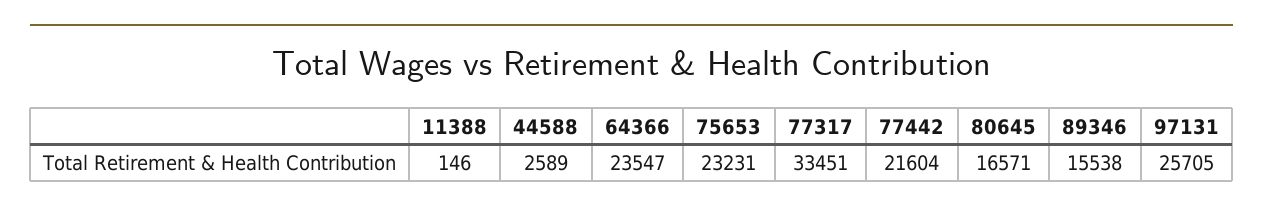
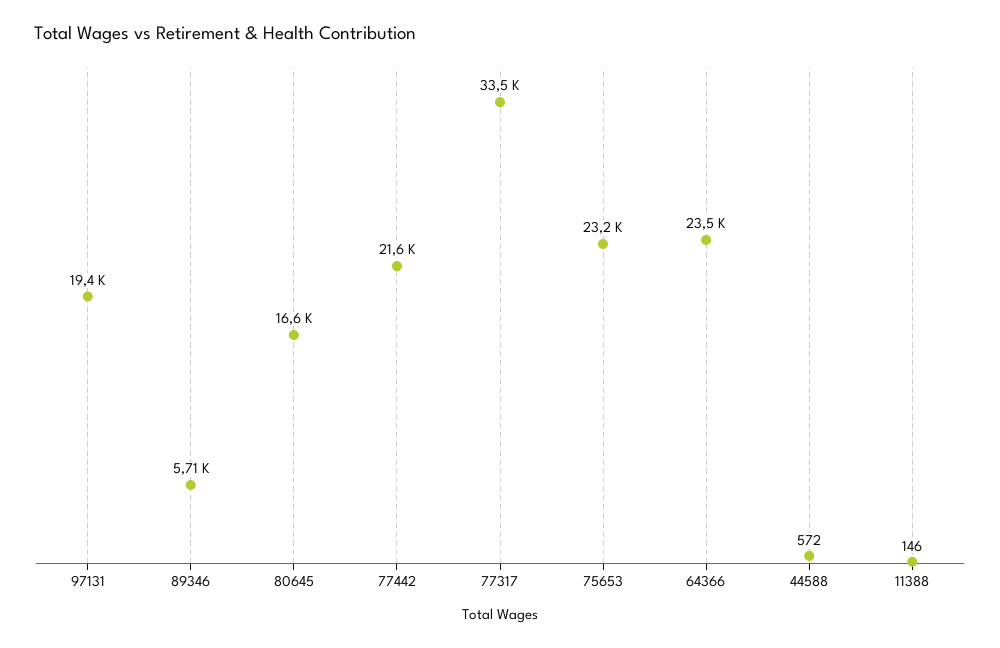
44588: 2589 -> 572
89346: 15538 -> 5710
97131: 25705 -> 19400

